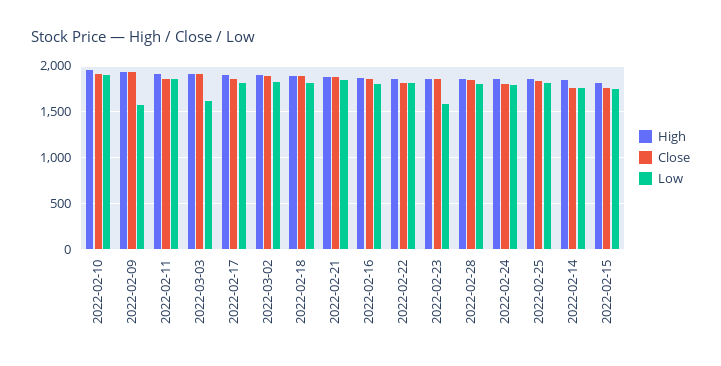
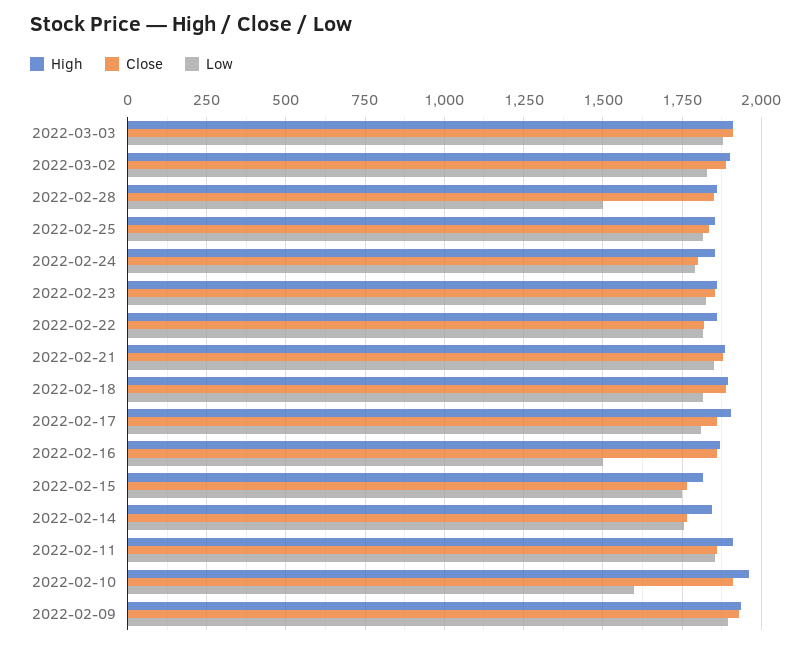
Low, 2022-02-10: 1900 -> 1600
Low, 2022-02-09: 1600 -> 1900
Low, 2022-03-03: 1600 -> 1875
Low, 2022-02-16: 1800 -> 1500
Low, 2022-02-23: 1600 -> 1825
Low, 2022-02-28: 1800 -> 1500

